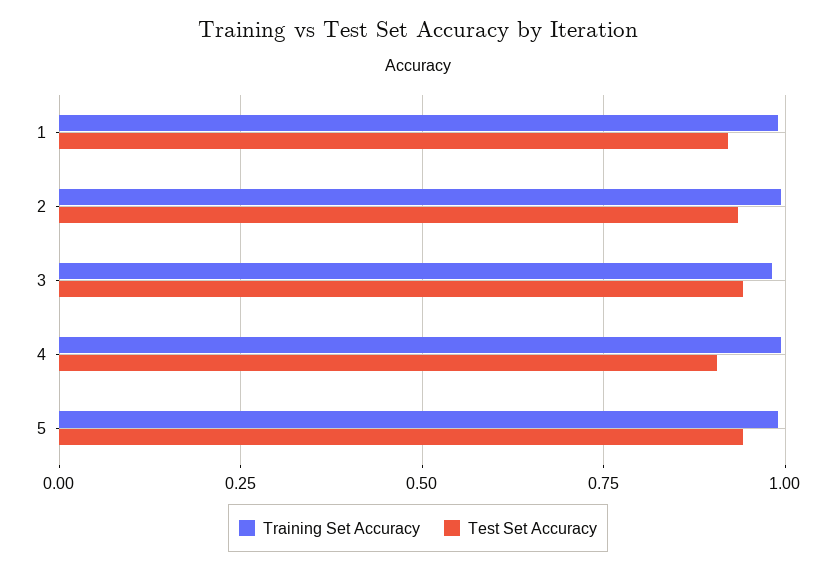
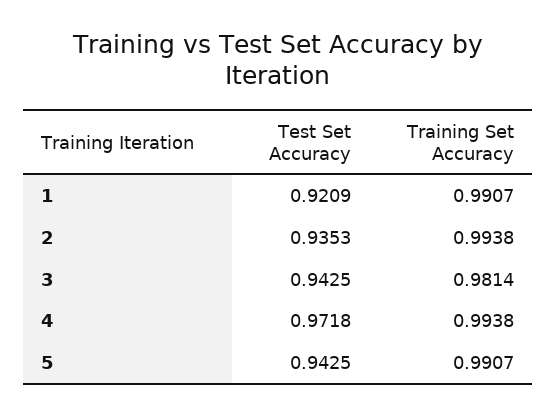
Test Set Accuracy, 4: 0.9 -> 0.9718

